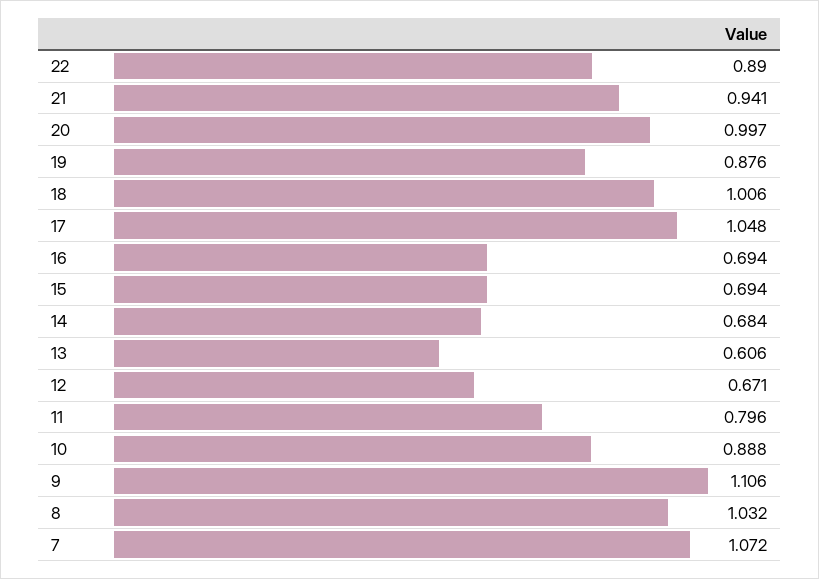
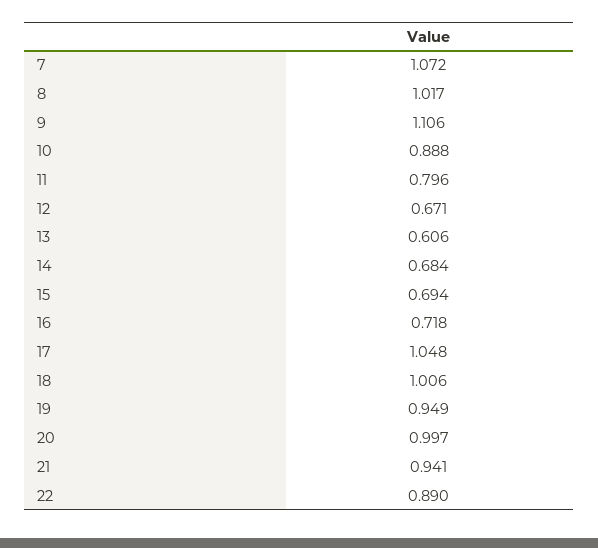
19: 0.876 -> 0.949
16: 0.694 -> 0.718
8: 1.032 -> 1.017

